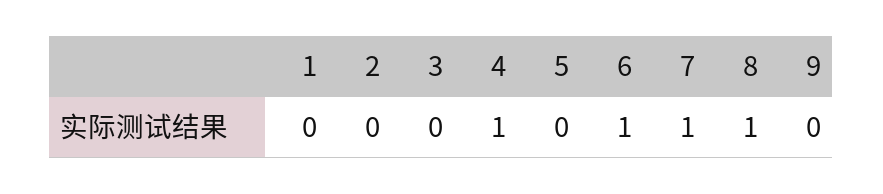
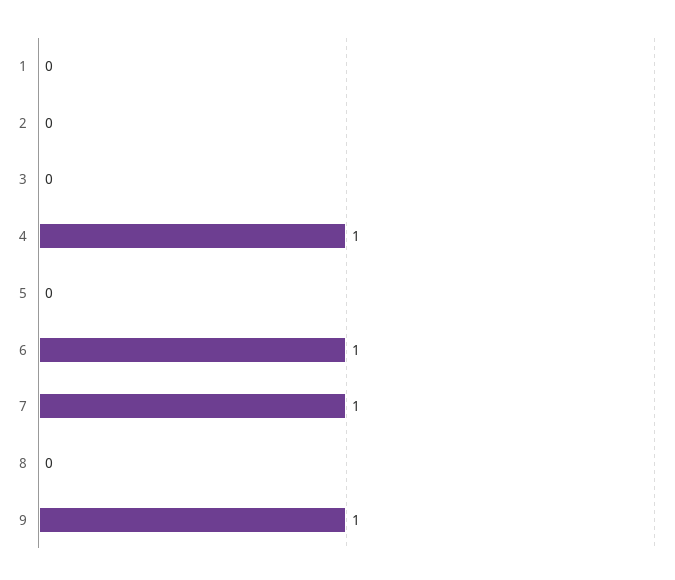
8: 1 -> 0
9: 0 -> 1

